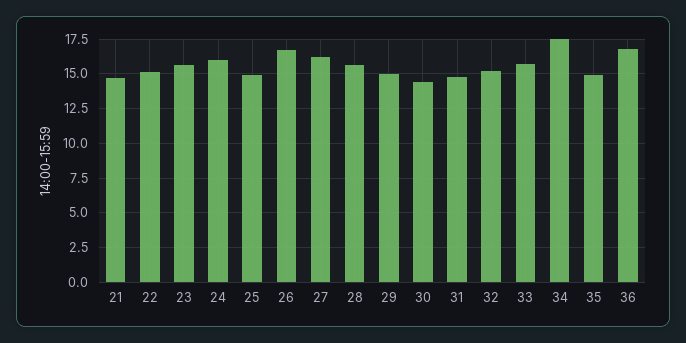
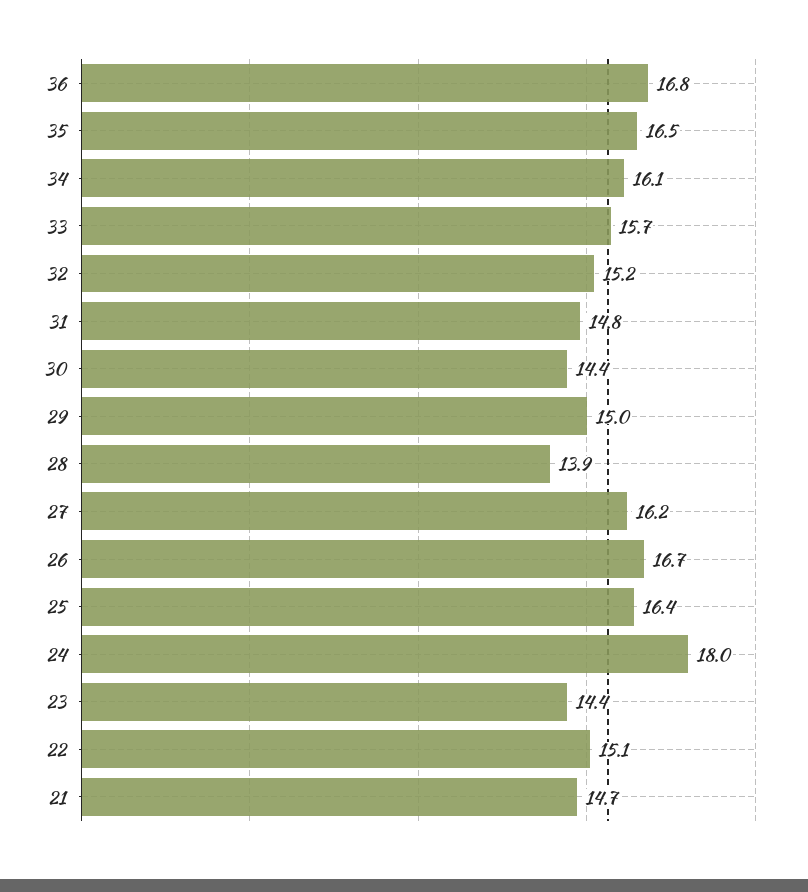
23: 15.5 -> 14.4
24: 16 -> 18
25: 15 -> 16.4
28: 15.5 -> 13.9
34: 17.5 -> 16.1
35: 15 -> 16.5

